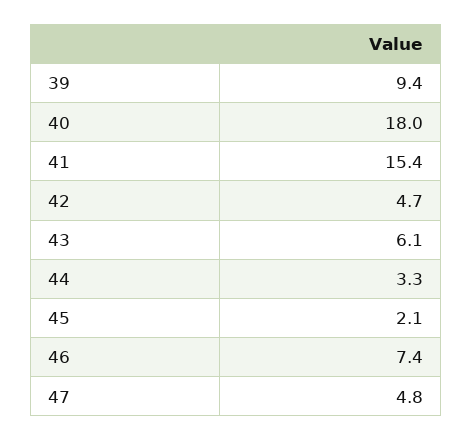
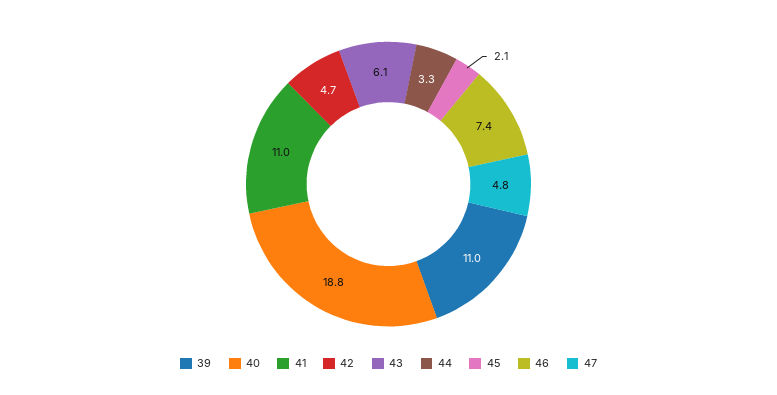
39: 9.4 -> 11
40: 18 -> 18.8
41: 15.4 -> 11

